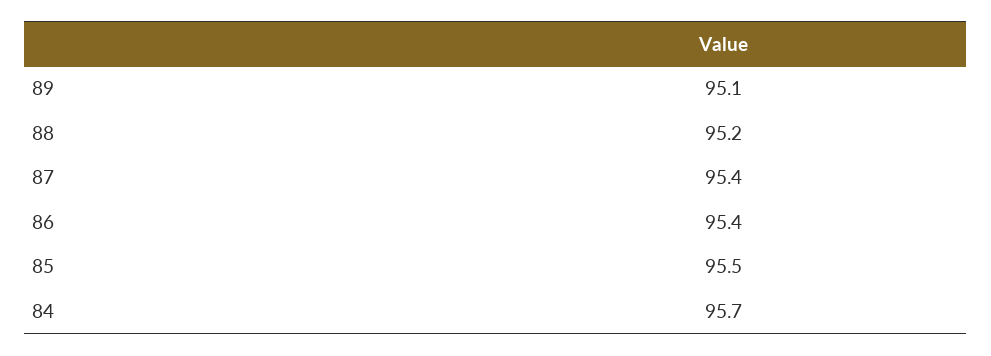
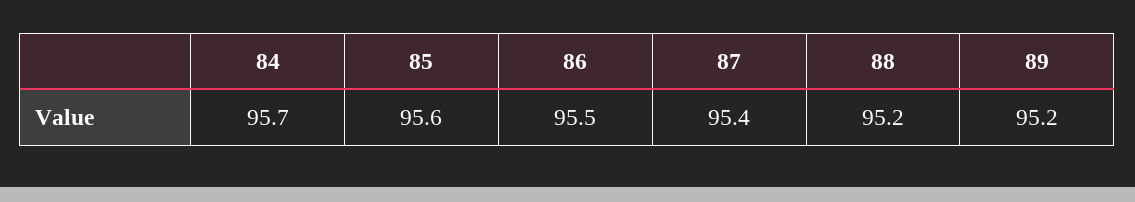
89: 95.1 -> 95.2
86: 95.4 -> 95.5
85: 95.5 -> 95.6

